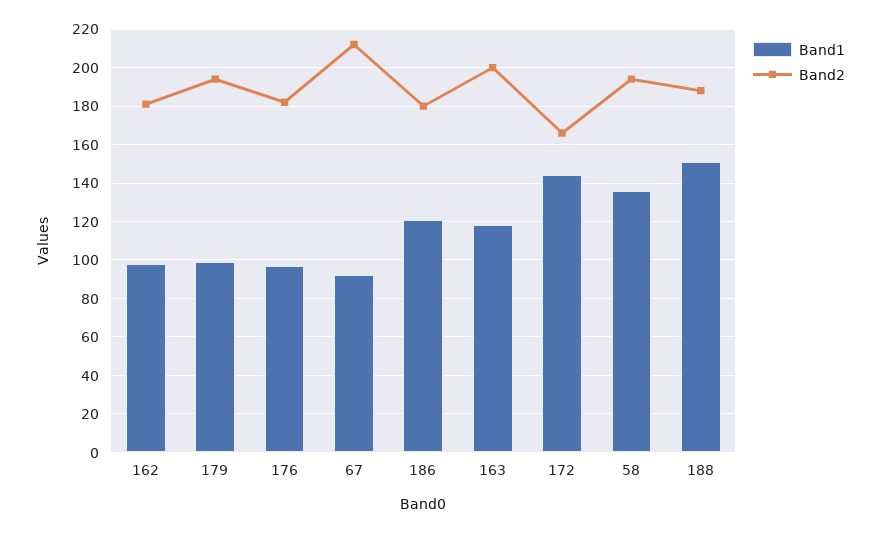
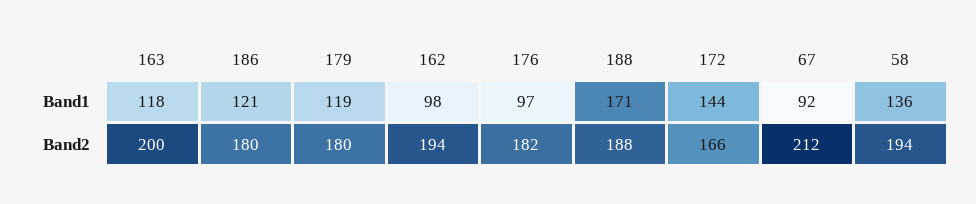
Band2, 162: 180 -> 194
Band1, 179: 100 -> 119
Band2, 179: 195 -> 180
Band1, 188: 150 -> 171

